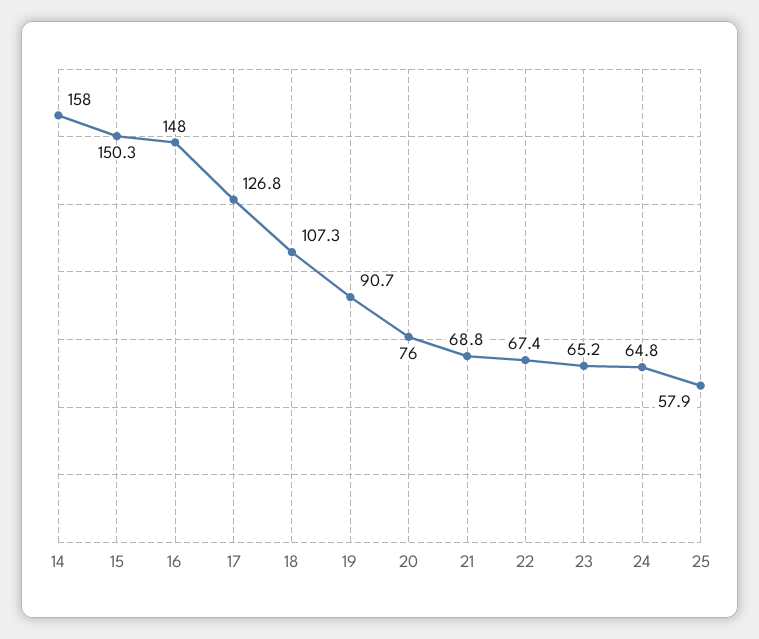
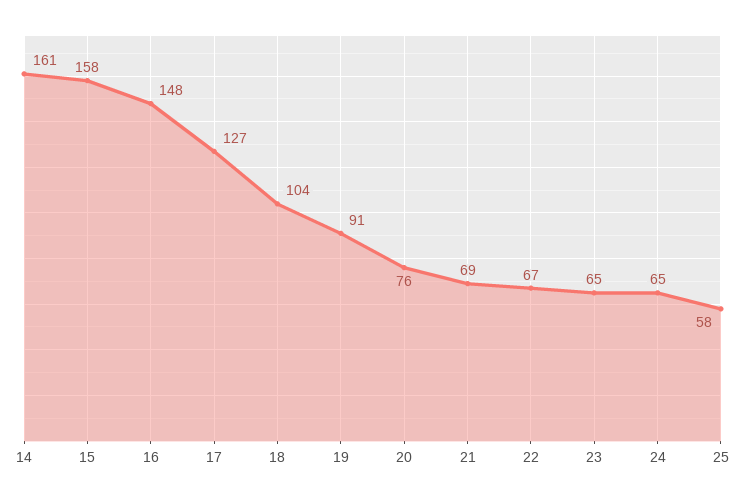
14: 158 -> 161
15: 150.3 -> 158
18: 107.3 -> 104

